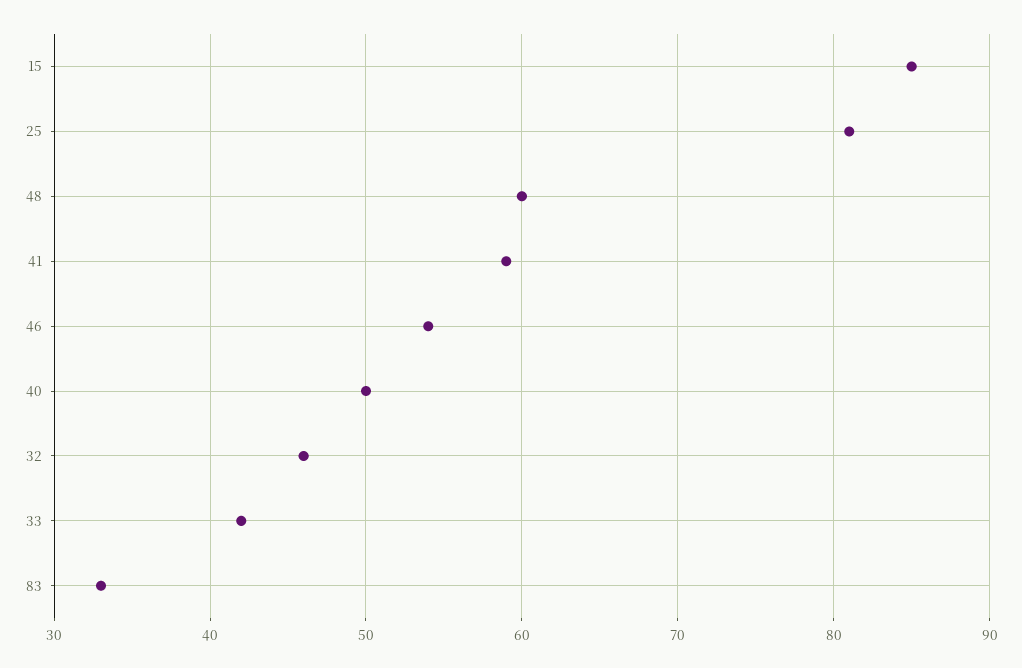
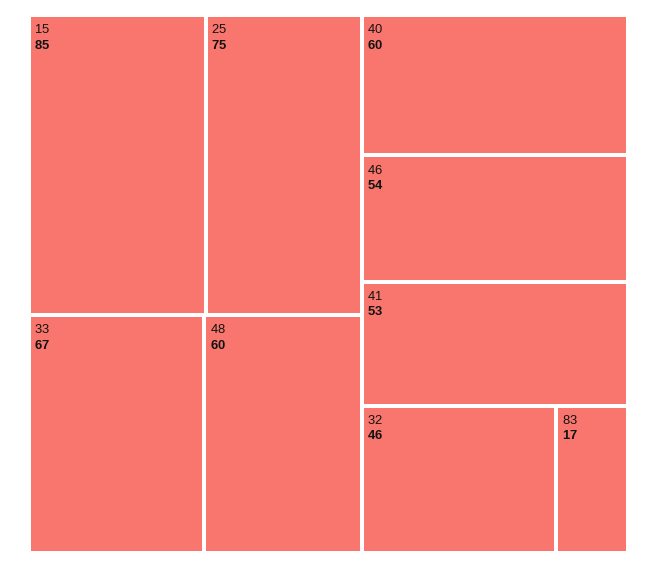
25: 81 -> 75
41: 59 -> 53
40: 50 -> 60
33: 42 -> 67
83: 33 -> 17

